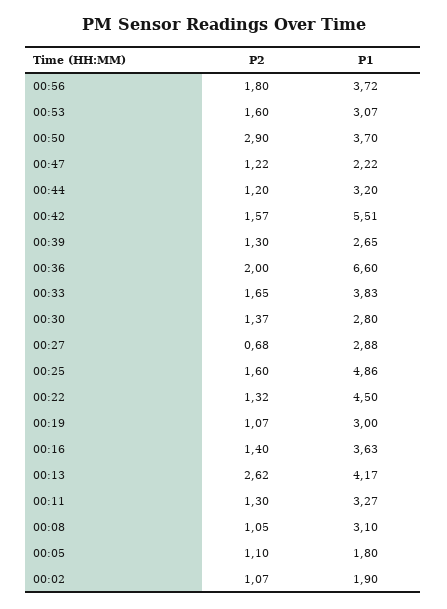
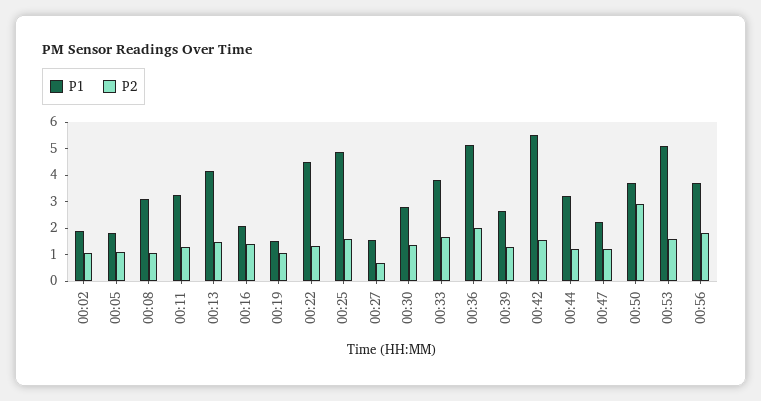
P1, 00:53: 3.07 -> 5
P1, 00:36: 6.6 -> 5
P1, 00:27: 2.88 -> 1.5
P1, 00:19: 3 -> 1.5
P1, 00:16: 3.63 -> 2
P2, 00:13: 2.62 -> 1.5

